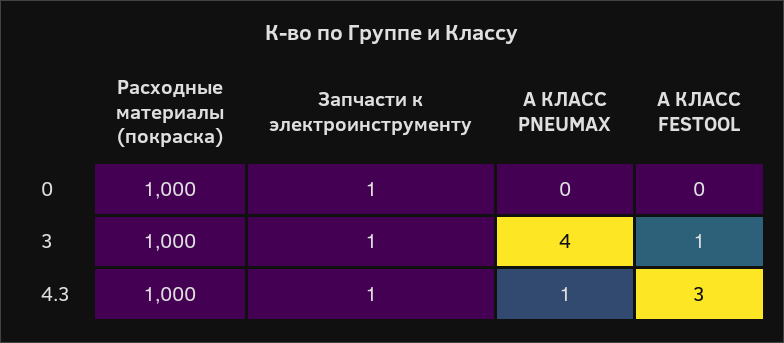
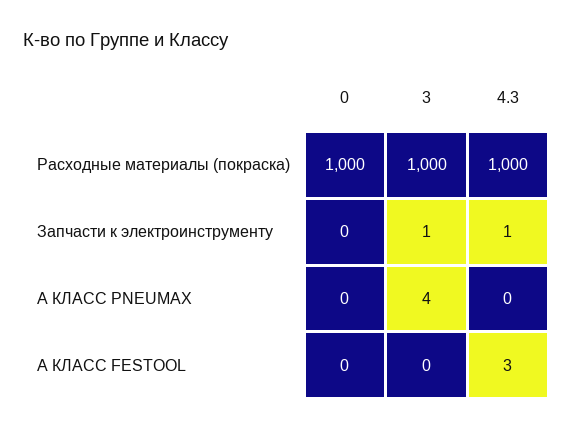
Запчасти к электроинструменту, 0: 1 -> 0
A КЛАСС FESTOOL, 3: 1 -> 0
A КЛАСС PNEUMAX, 4.3: 1 -> 0

